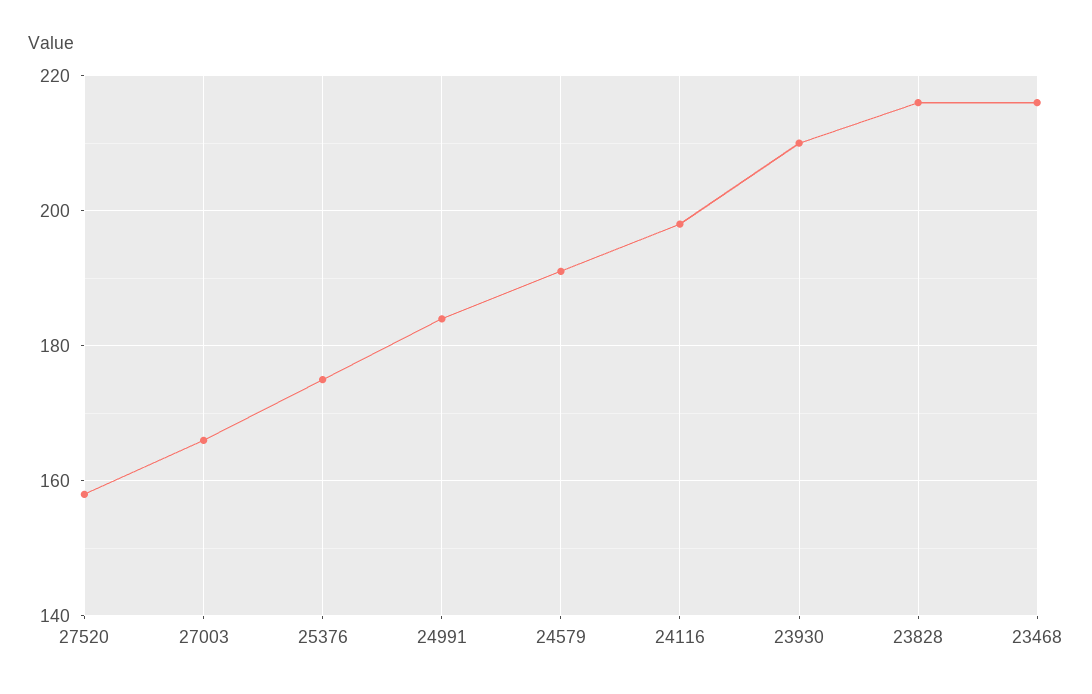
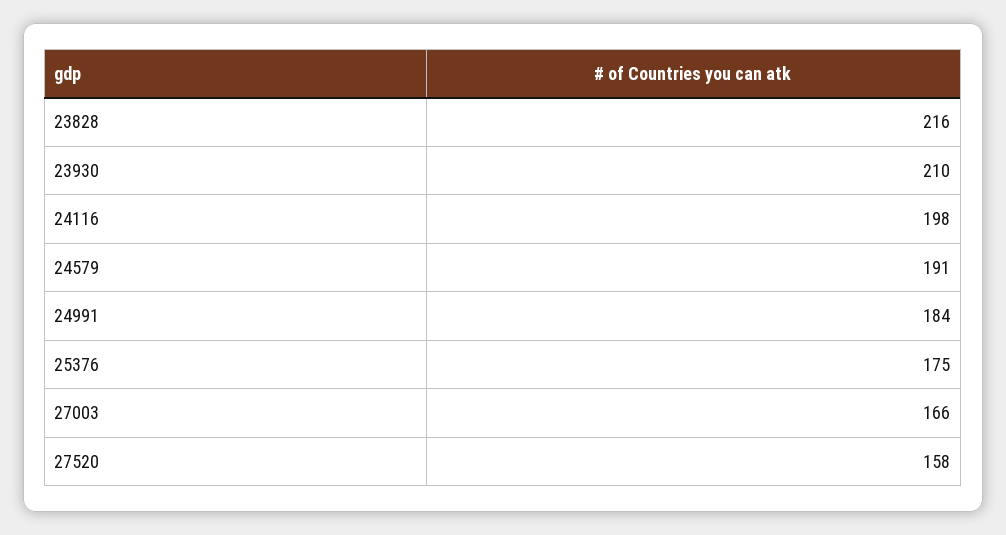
23468: 215 -> none

